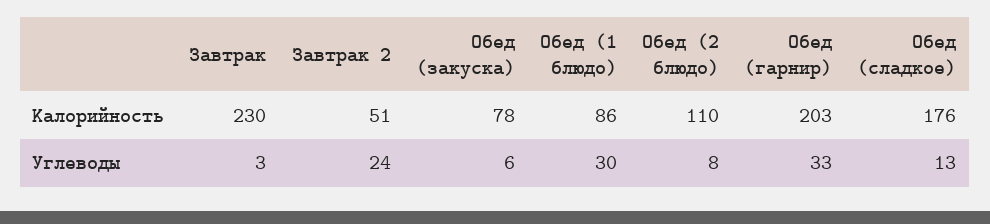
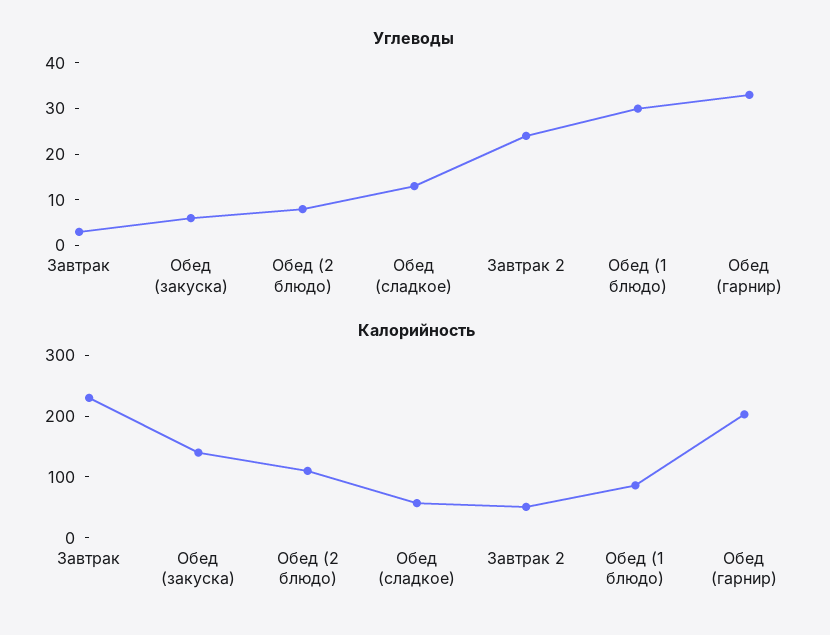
Калорийность, Обед (закуска): 78 -> 140
Калорийность, Обед (сладкое): 176 -> 60

